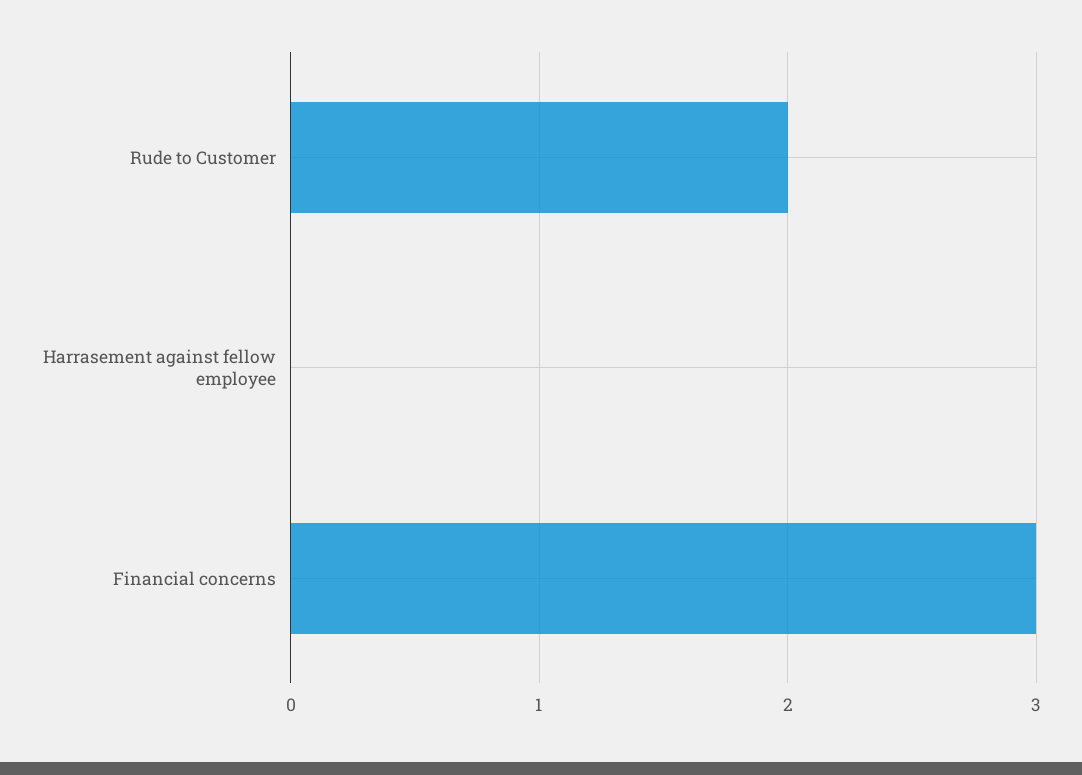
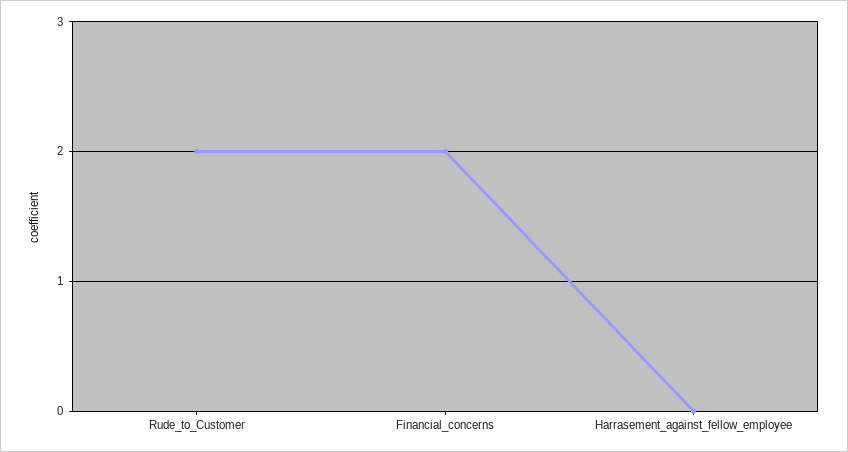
Financial concerns: 3 -> 2

